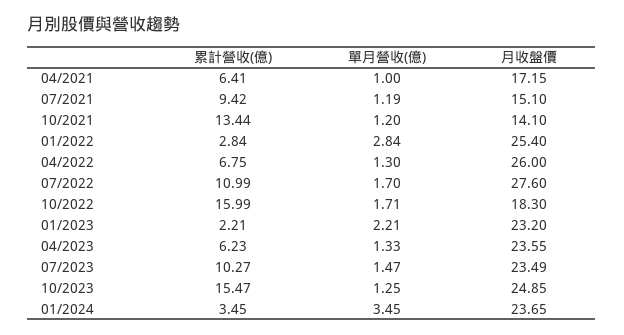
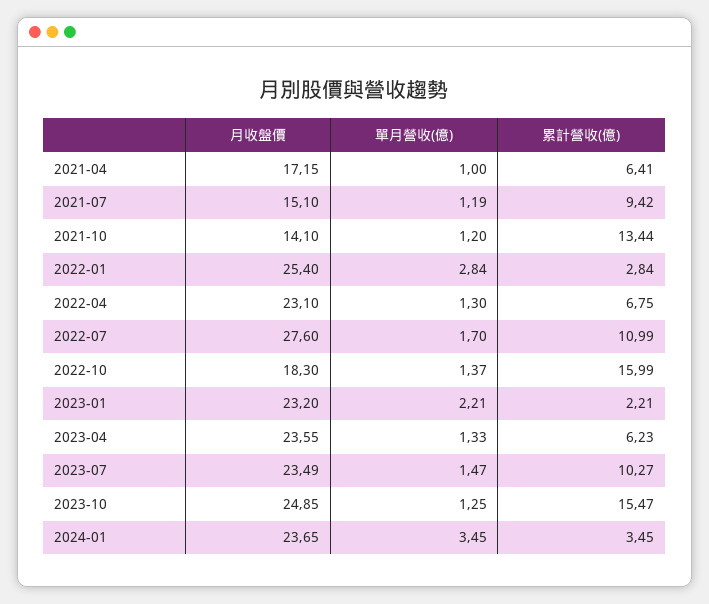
月收盤價, 04/2022: 26 -> 23.1
單月營收(億), 10/2022: 1.71 -> 1.37

